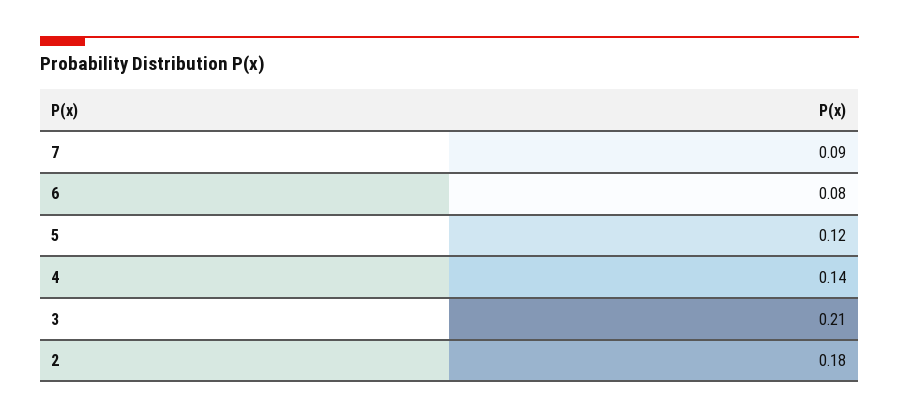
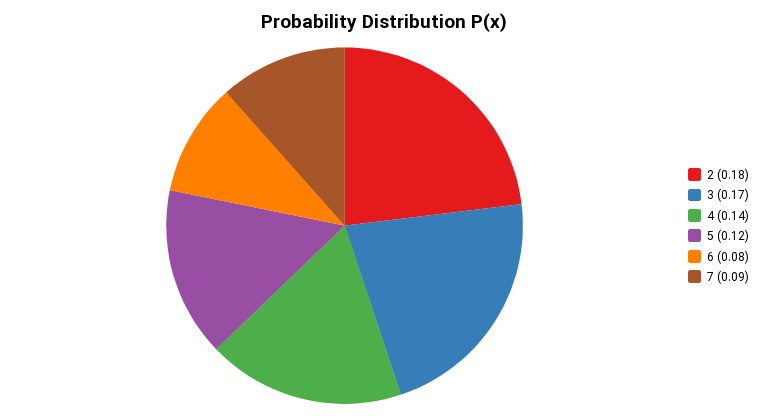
3: 0.21 -> 0.17

